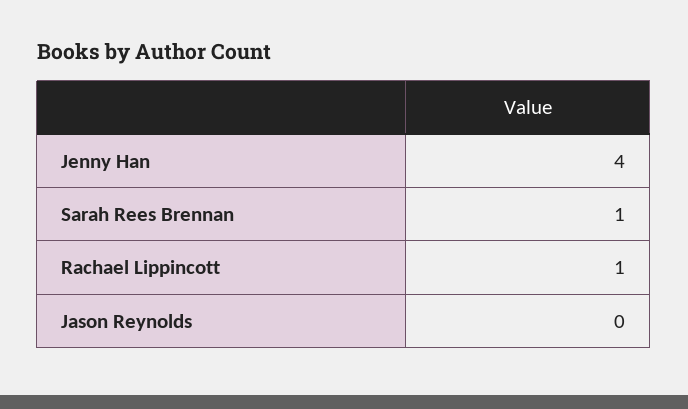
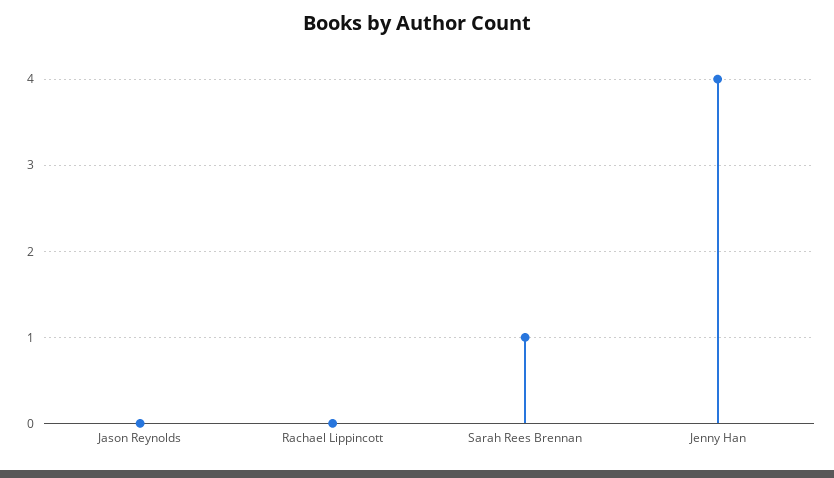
Rachael Lippincott: 1 -> 0

